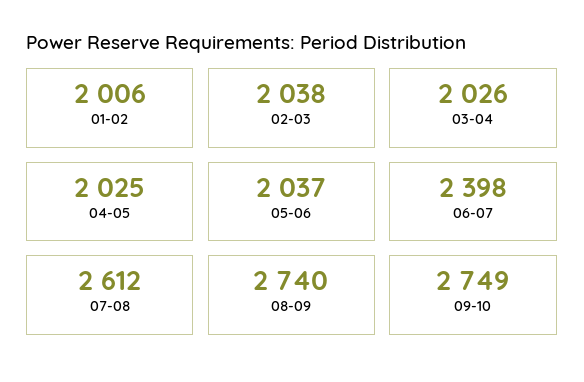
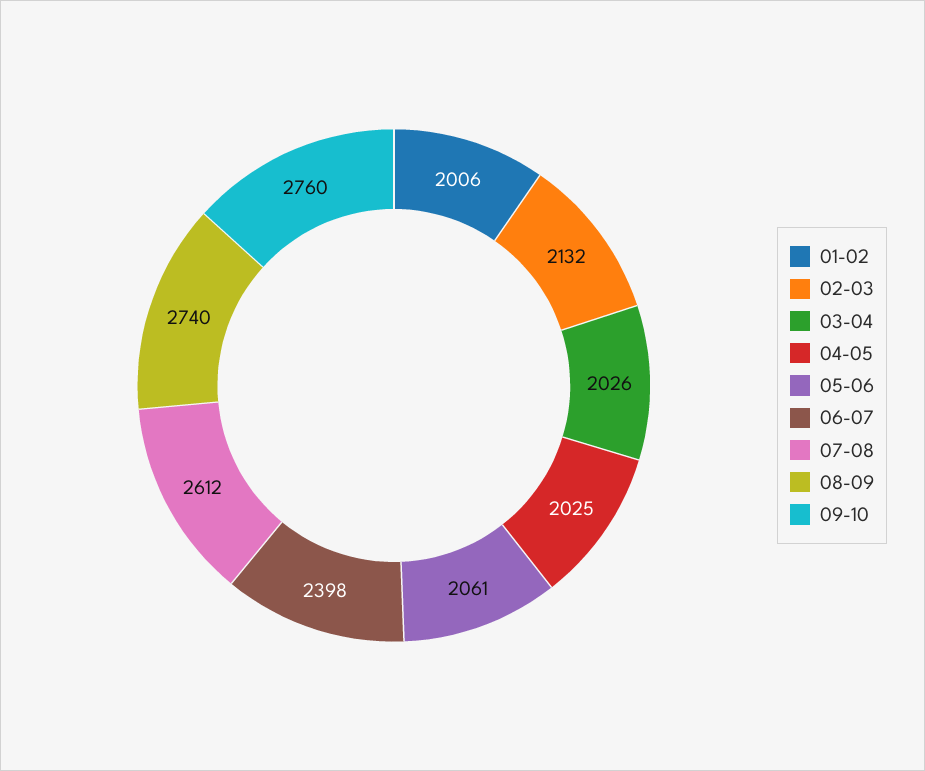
02-03: 2038 -> 2132
05-06: 2037 -> 2061
09-10: 2749 -> 2760

